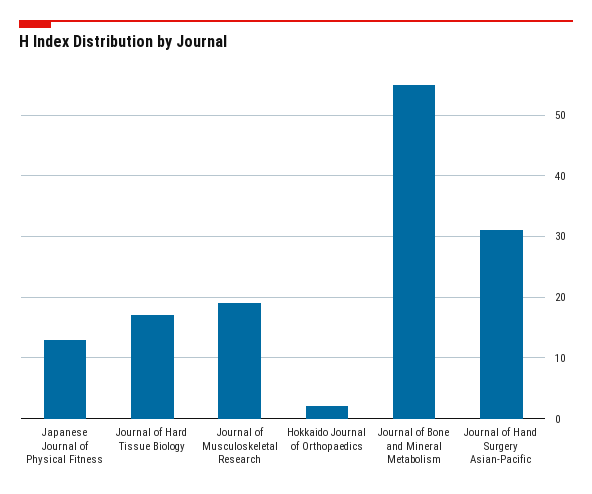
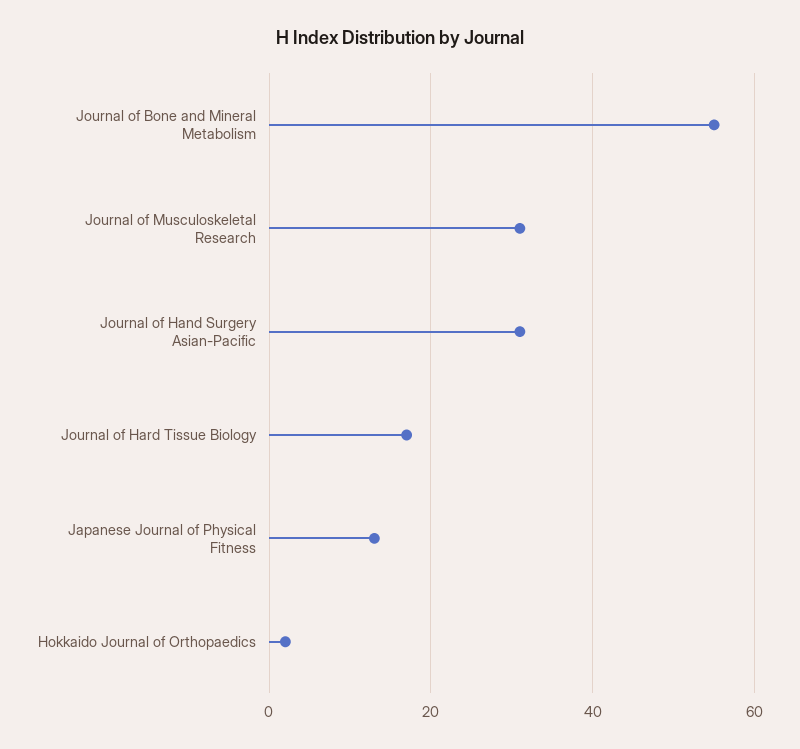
Journal of Musculoskeletal Research: 19 -> 30

